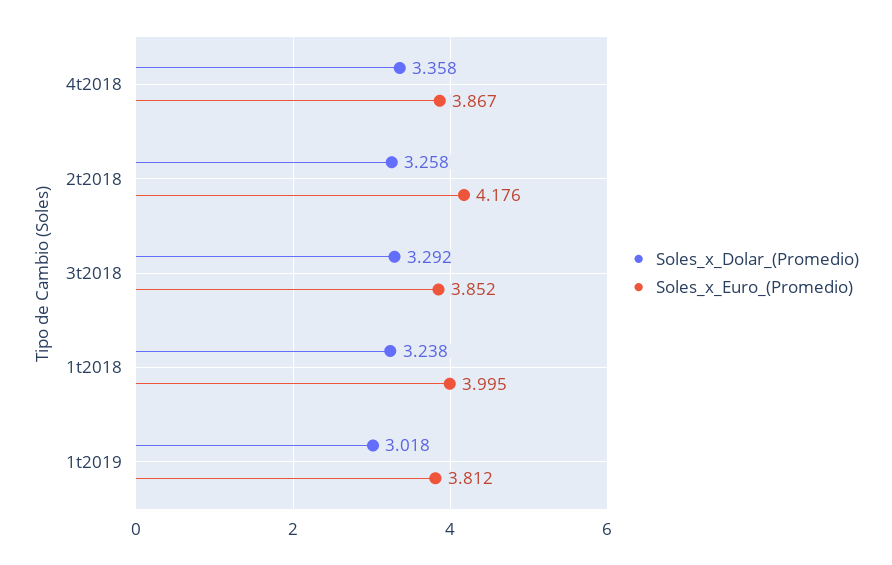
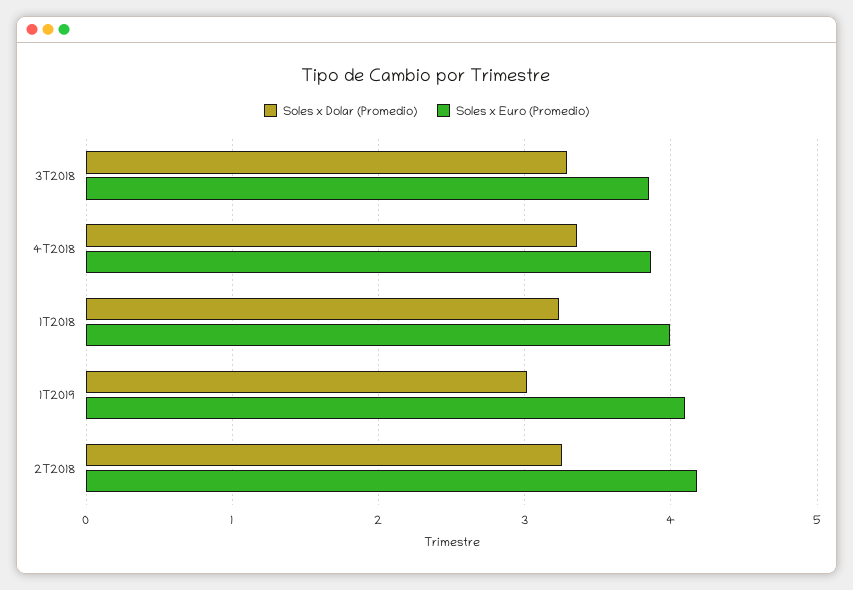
Soles_x_Euro_(Promedio), 1t2019: 3.812 -> 4.1

